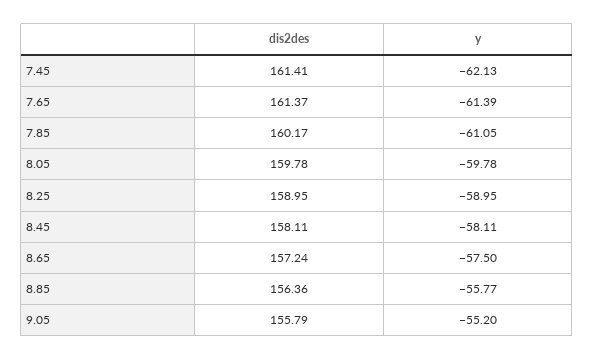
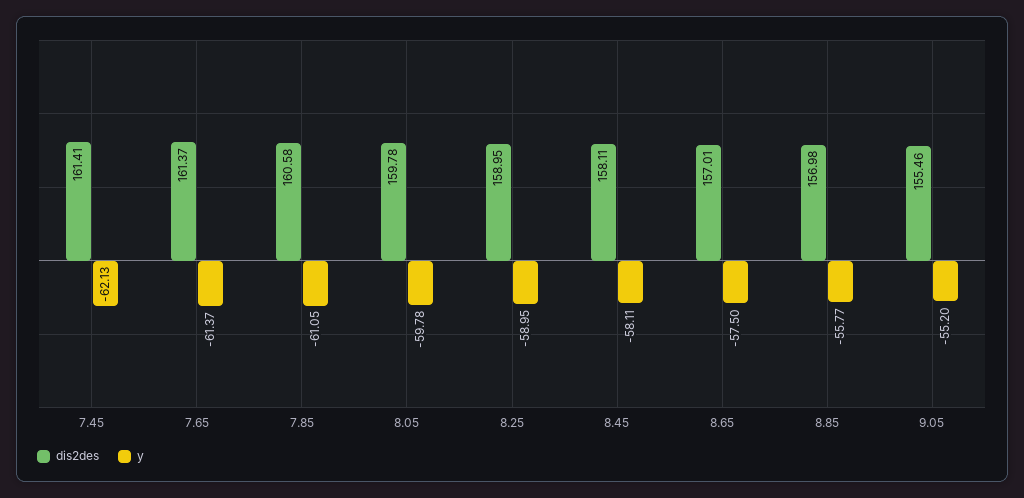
y, 7.65: -61.39 -> -61.37
dis2des, 7.85: 160.17 -> 160.58
dis2des, 8.65: 157.24 -> 157.01
dis2des, 8.85: 156.36 -> 156.98
dis2des, 9.05: 155.79 -> 155.46

